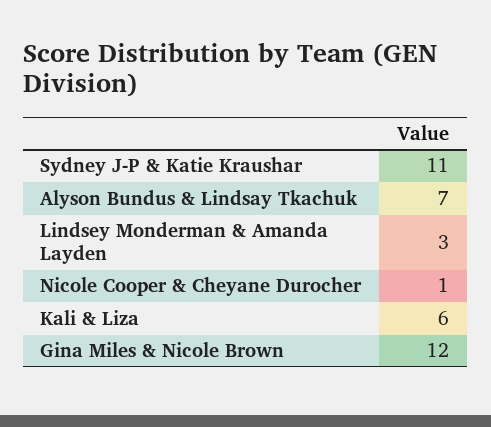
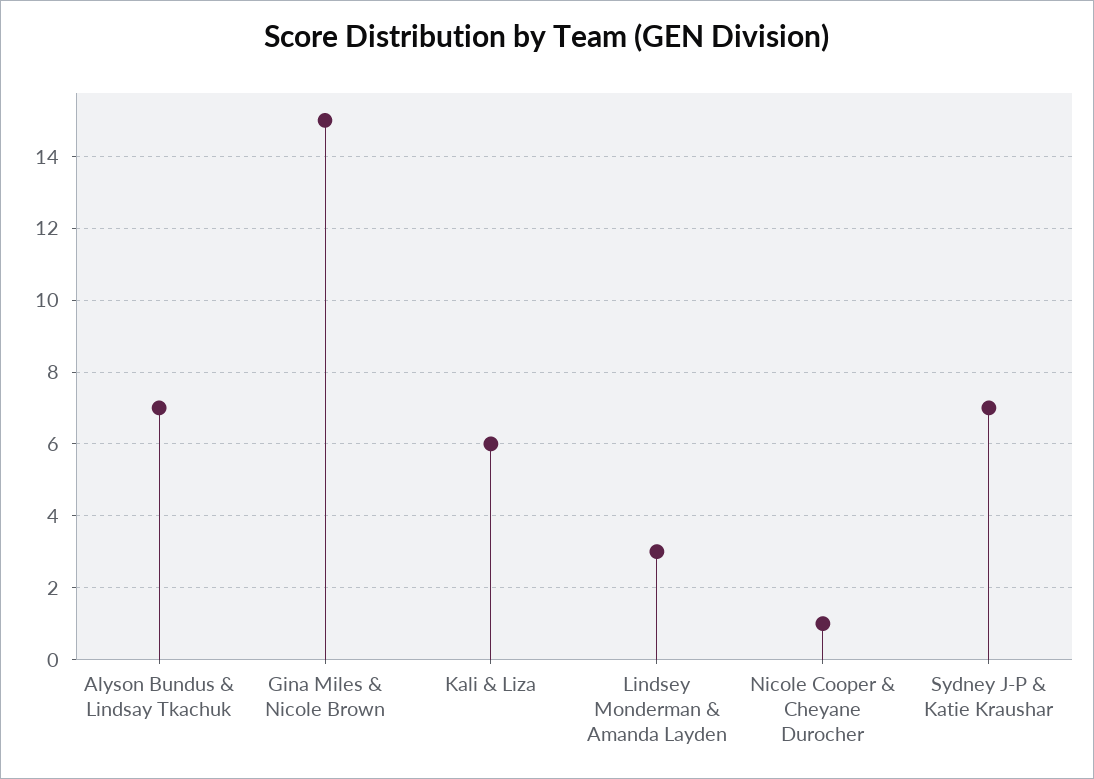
Sydney J-P & Katie Kraushar: 11 -> 7
Gina Miles & Nicole Brown: 12 -> 15

